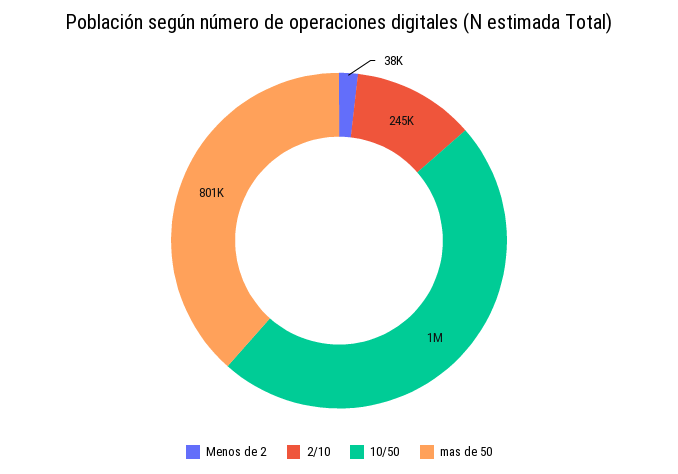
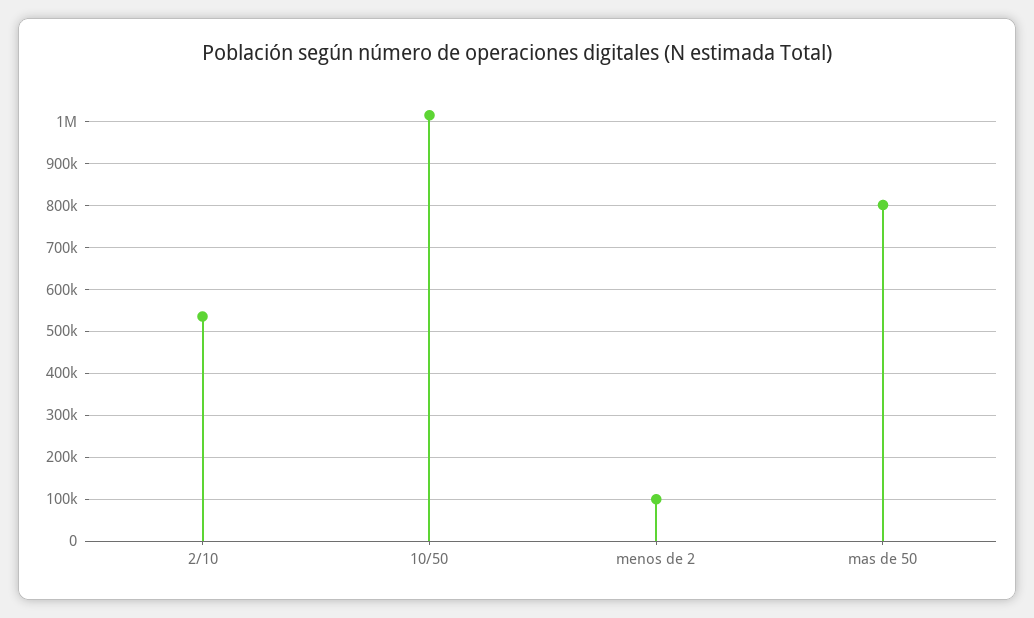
Menos de 2: 38000 -> 100000
2/10: 245000 -> 540000

